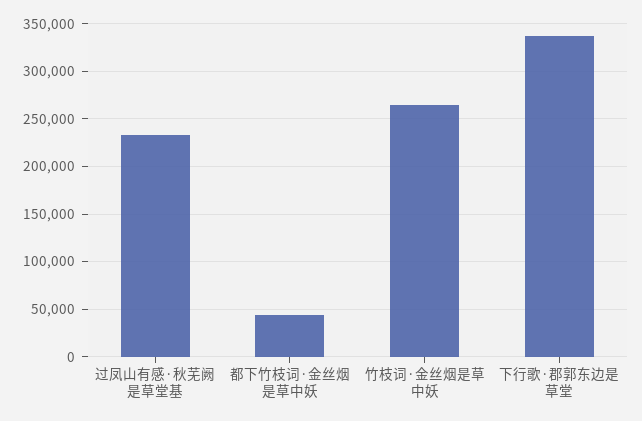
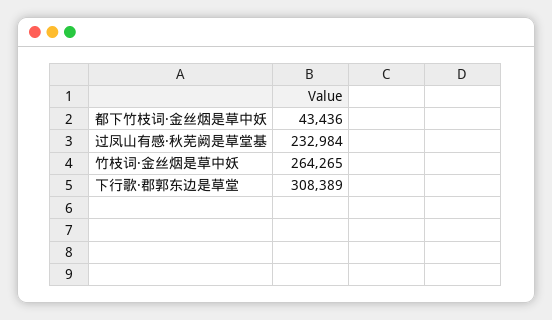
下行歌·郡郭东边是草堂: 340000 -> 308389

